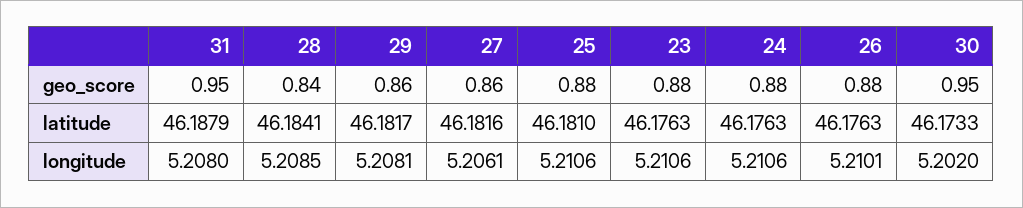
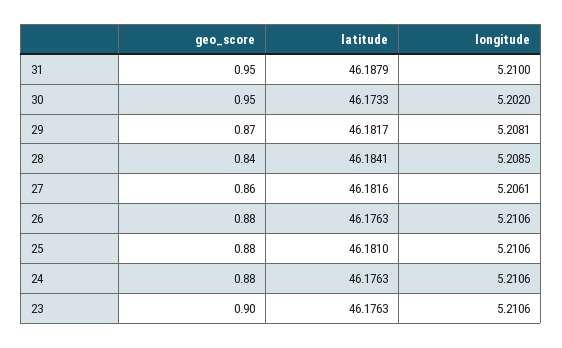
29, geo_score: 0.86 -> 0.87
23, geo_score: 0.88 -> 0.9
31, longitude: 5.208 -> 5.21
26, longitude: 5.2101 -> 5.2106

